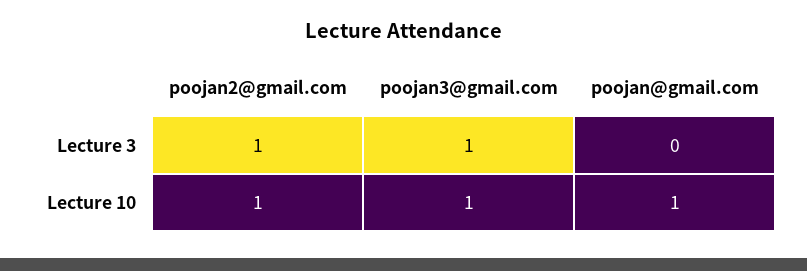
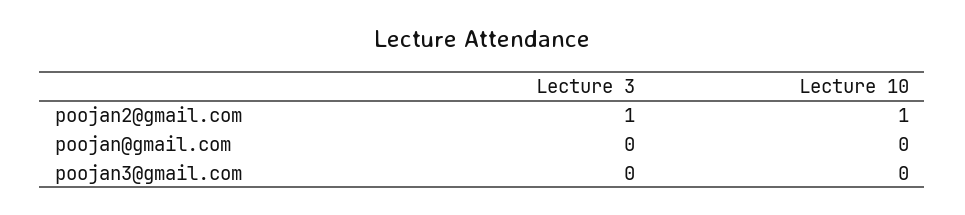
poojan3@gmail.com, Lecture 3: 1 -> 0
poojan3@gmail.com, Lecture 10: 1 -> 0
poojan@gmail.com, Lecture 10: 1 -> 0

